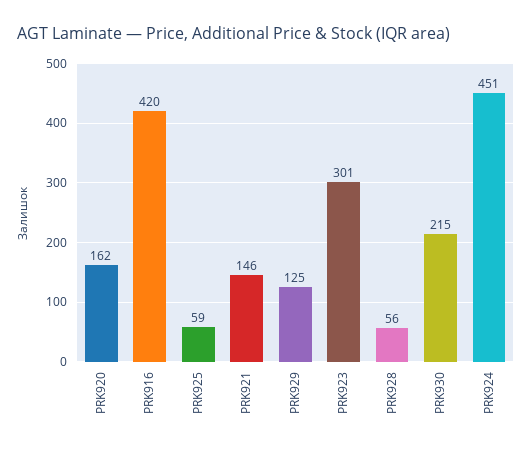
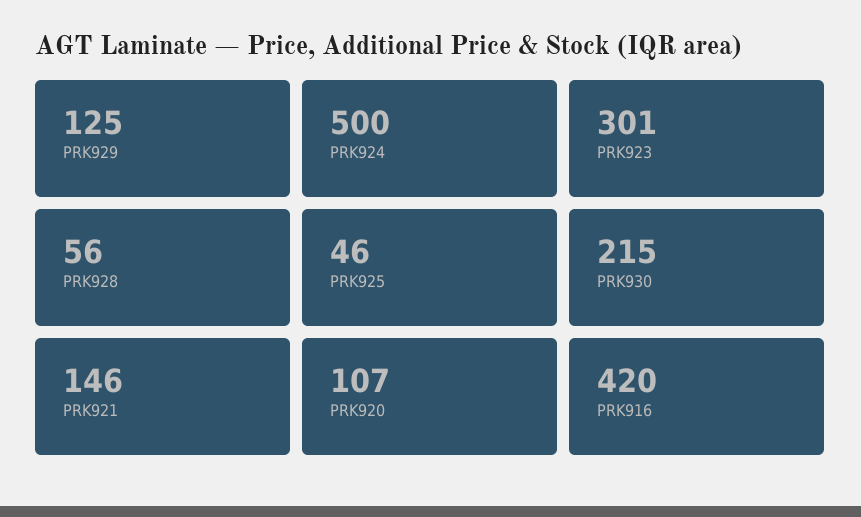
PRK920: 162 -> 107
PRK925: 59 -> 46
PRK924: 451 -> 500

